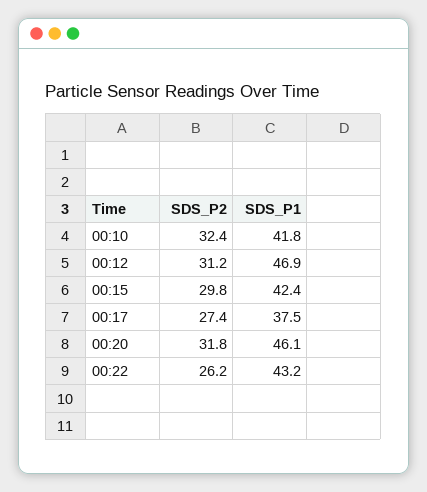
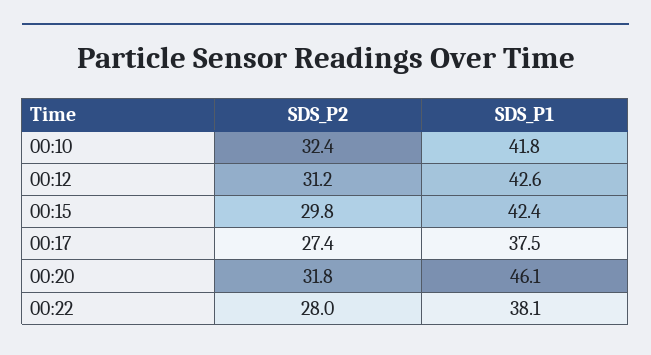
SDS_P1, 00:12: 46.9 -> 42.6
SDS_P2, 00:22: 26.2 -> 28
SDS_P1, 00:22: 43.2 -> 38.1

